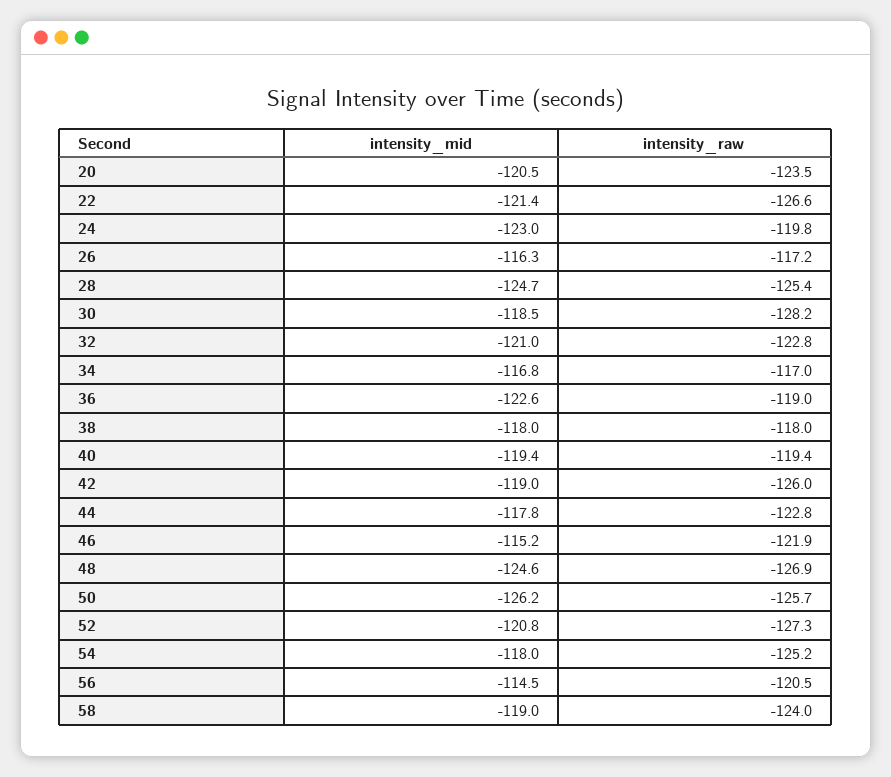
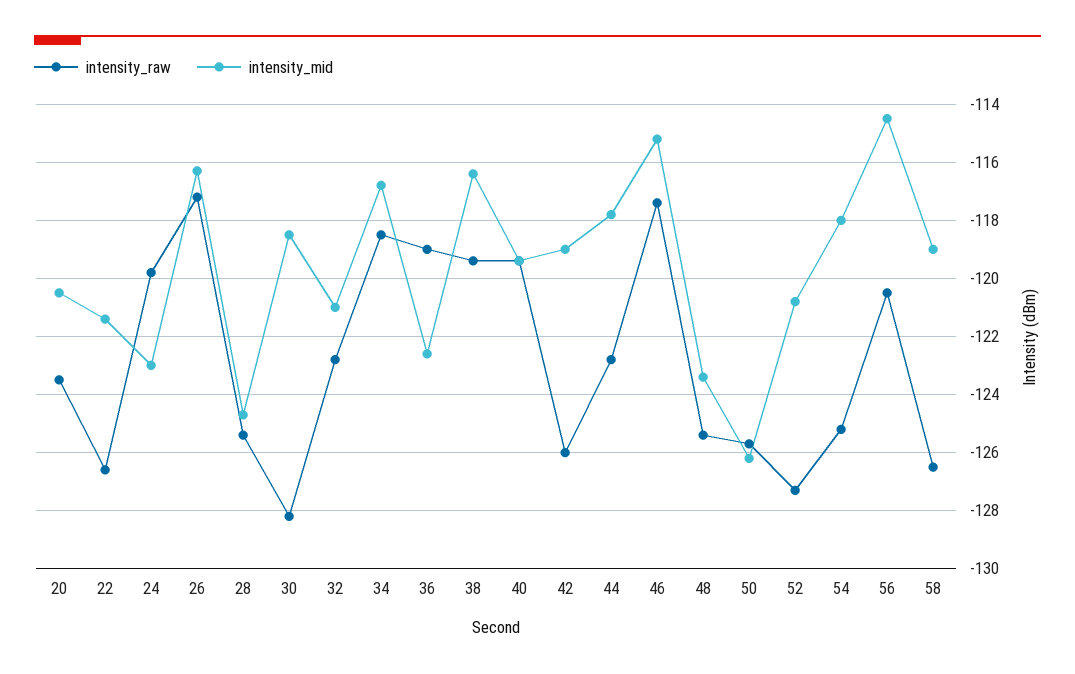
intensity_raw, 34: -117 -> -118.5
intensity_mid, 38: -118 -> -116.5
intensity_raw, 38: -118 -> -119.5
intensity_raw, 46: -121.9 -> -117.5
intensity_mid, 48: -124.6 -> -123.5
intensity_raw, 48: -126.9 -> -125.5
intensity_raw, 58: -124 -> -126.5

